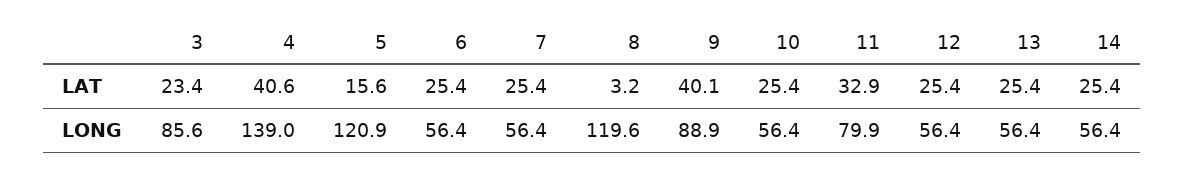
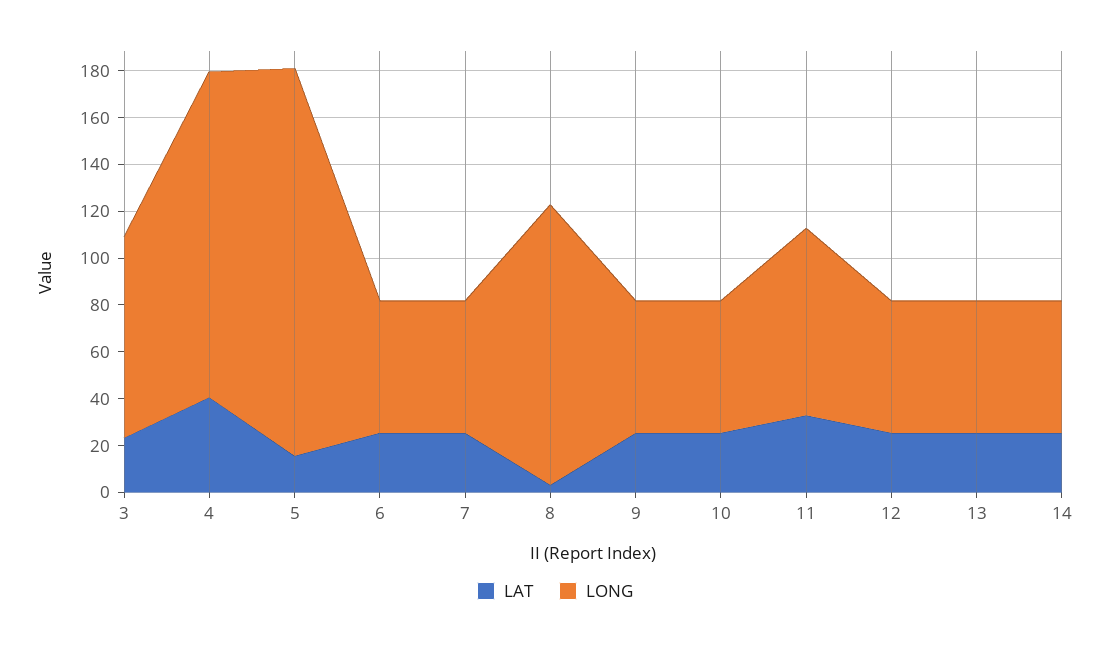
LAT, 9: 40.1 -> 25
LONG, 5: 120.9 -> 165
LONG, 9: 88.9 -> 55

